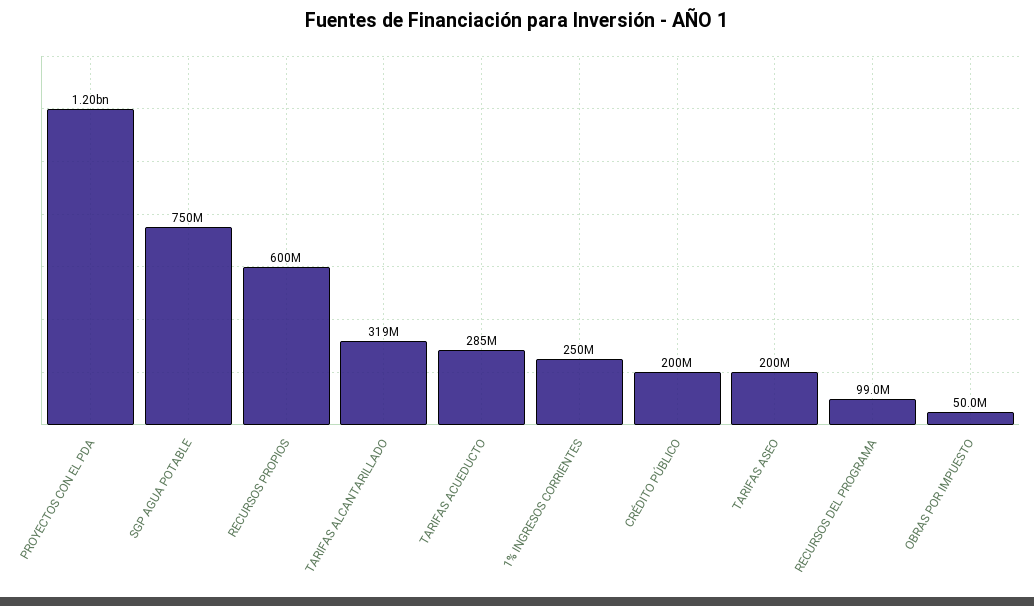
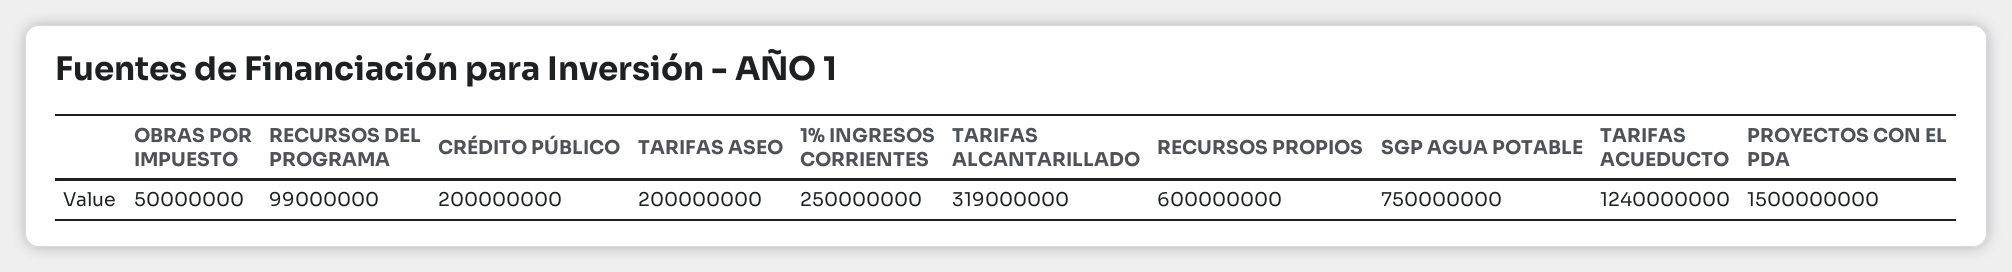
PROYECTOS CON EL PDA: 1200000000 -> 1500000000
TARIFAS ACUEDUCTO: 285000000 -> 1240000000

